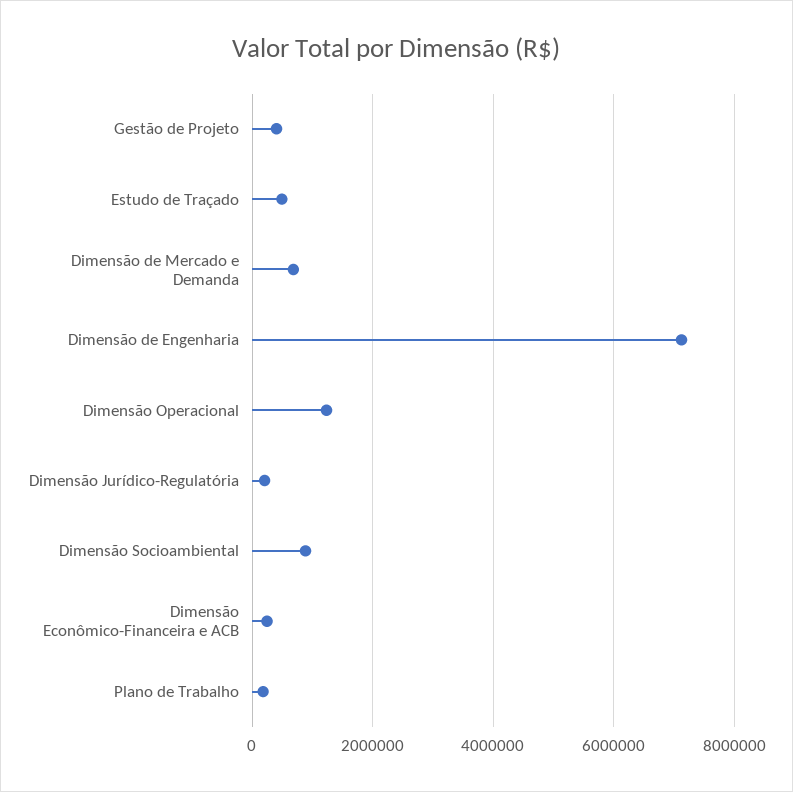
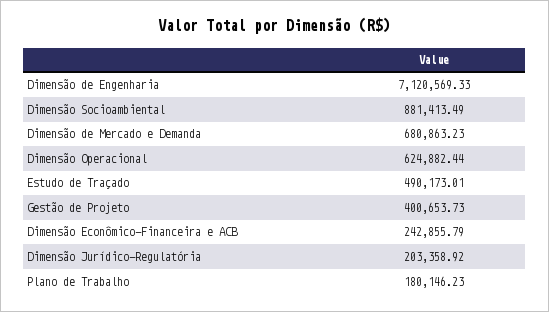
Dimensão Operacional: 1200000 -> 624882.44

